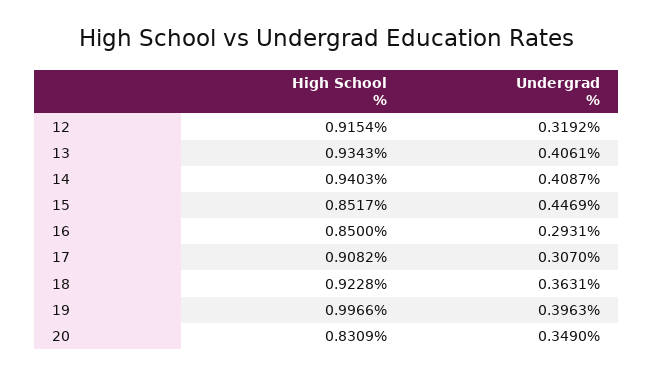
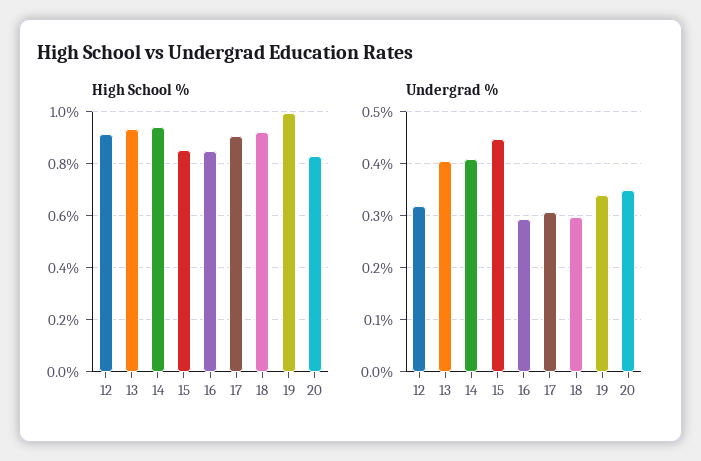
Undergrad %, 18: 0.3631 -> 0.3
Undergrad %, 19: 0.3963 -> 0.34

